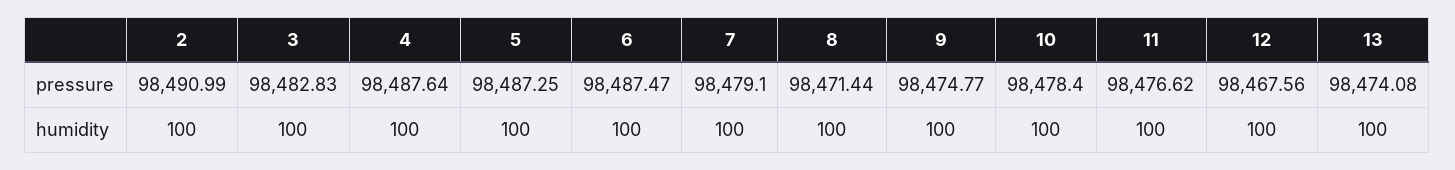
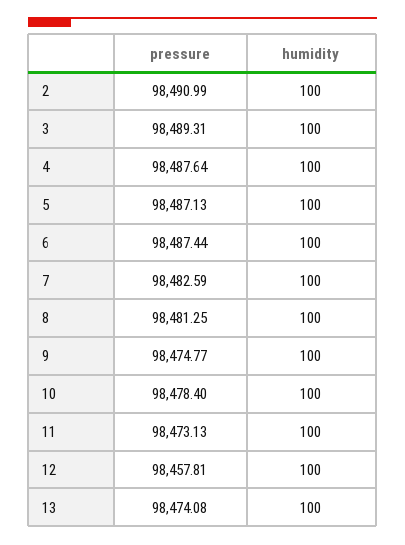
3, pressure: 98482.83 -> 98489.31
5, pressure: 98487.25 -> 98487.13
6, pressure: 98487.47 -> 98487.44
7, pressure: 98479.1 -> 98482.59
8, pressure: 98471.44 -> 98481.25
11, pressure: 98476.62 -> 98473.13
12, pressure: 98467.56 -> 98457.81

